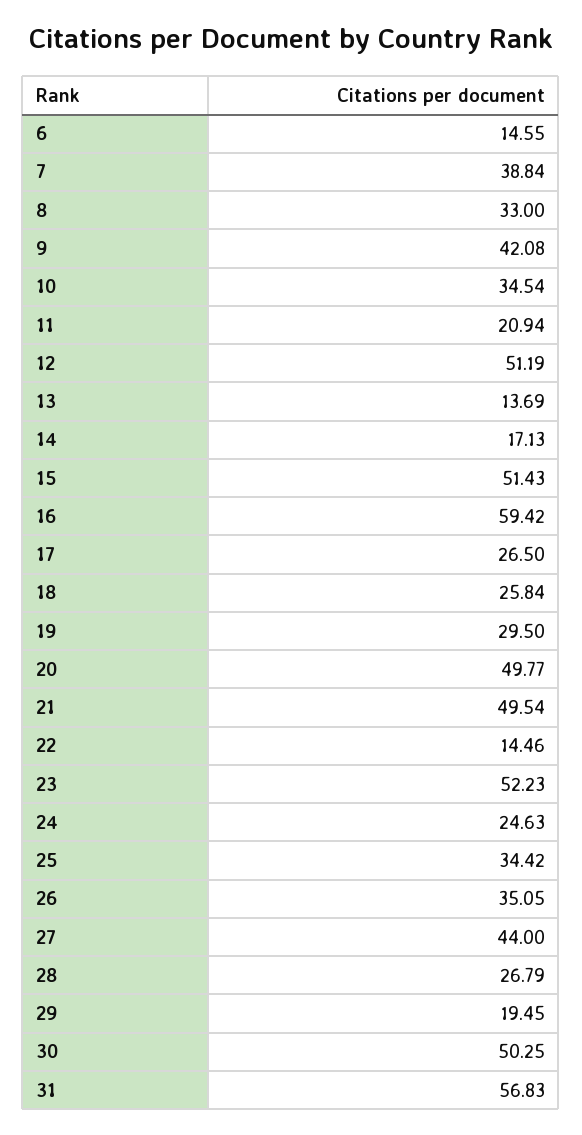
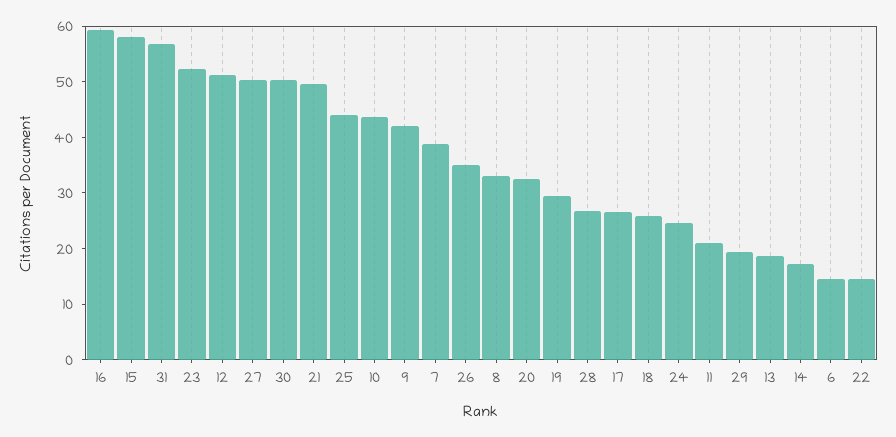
10: 34.54 -> 44
13: 13.69 -> 18
15: 51.43 -> 58
20: 49.77 -> 32
25: 34.42 -> 44
27: 44 -> 50

